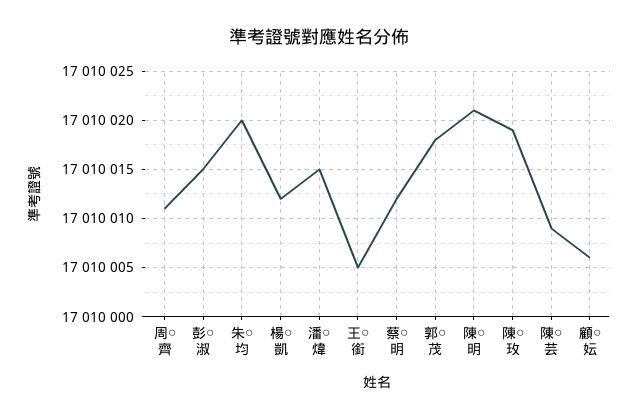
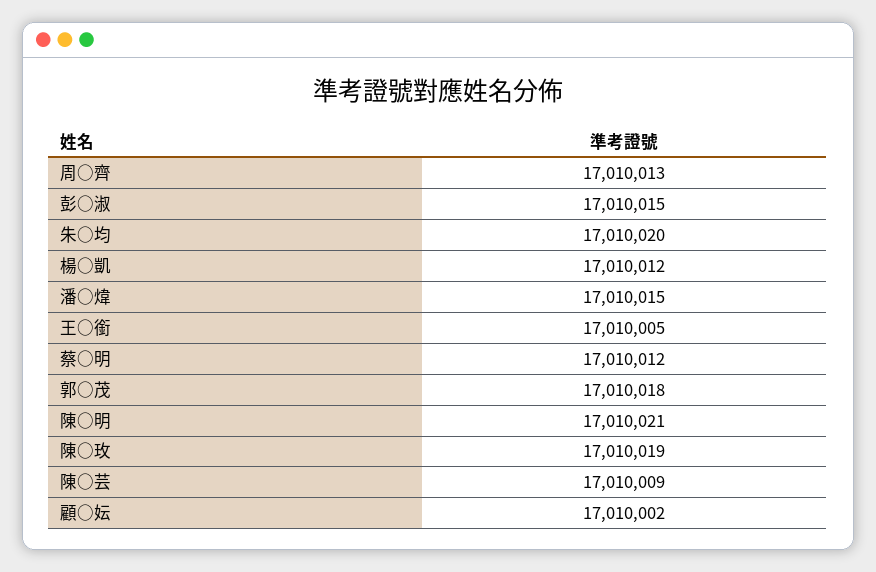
周○齊: 17010011 -> 17010013
顧○妘: 17010006 -> 17010002

